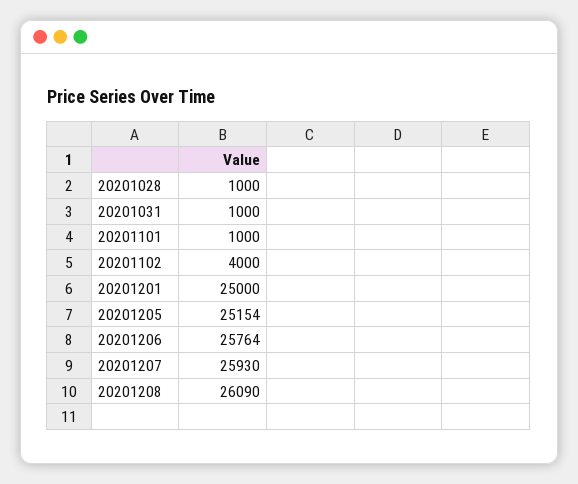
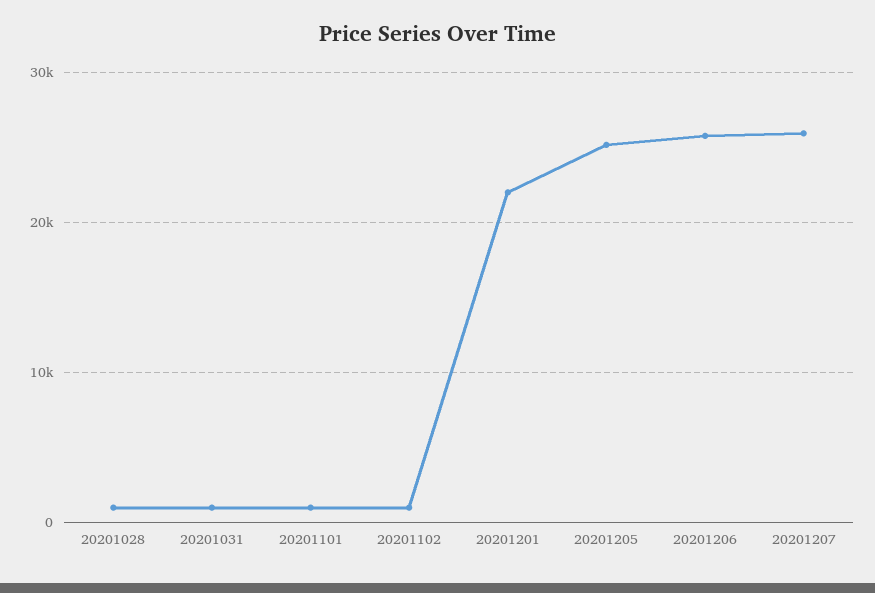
20201102: 4000 -> 1000
20201201: 25000 -> 22000
20201208: 26090 -> none

